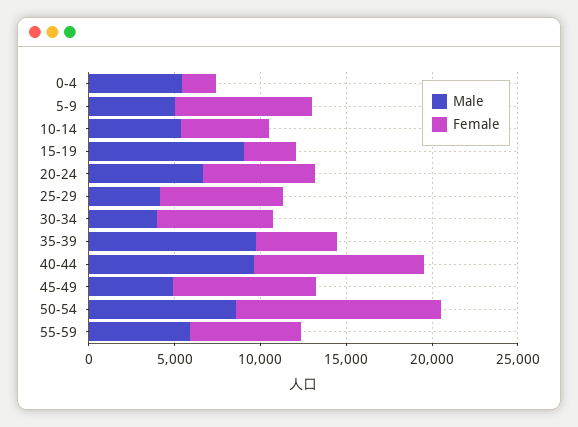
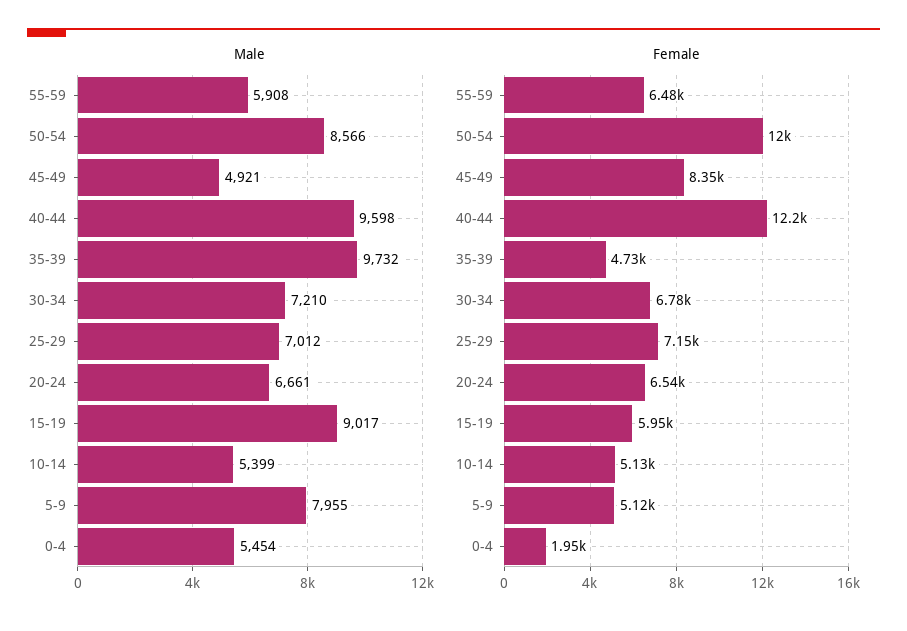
Male, 5-9: 5000 -> 7955
Female, 5-9: 8000 -> 5120
Female, 15-19: 3000 -> 5950
Male, 25-29: 4000 -> 7012
Male, 30-34: 4000 -> 7210
Female, 40-44: 10000 -> 12200

